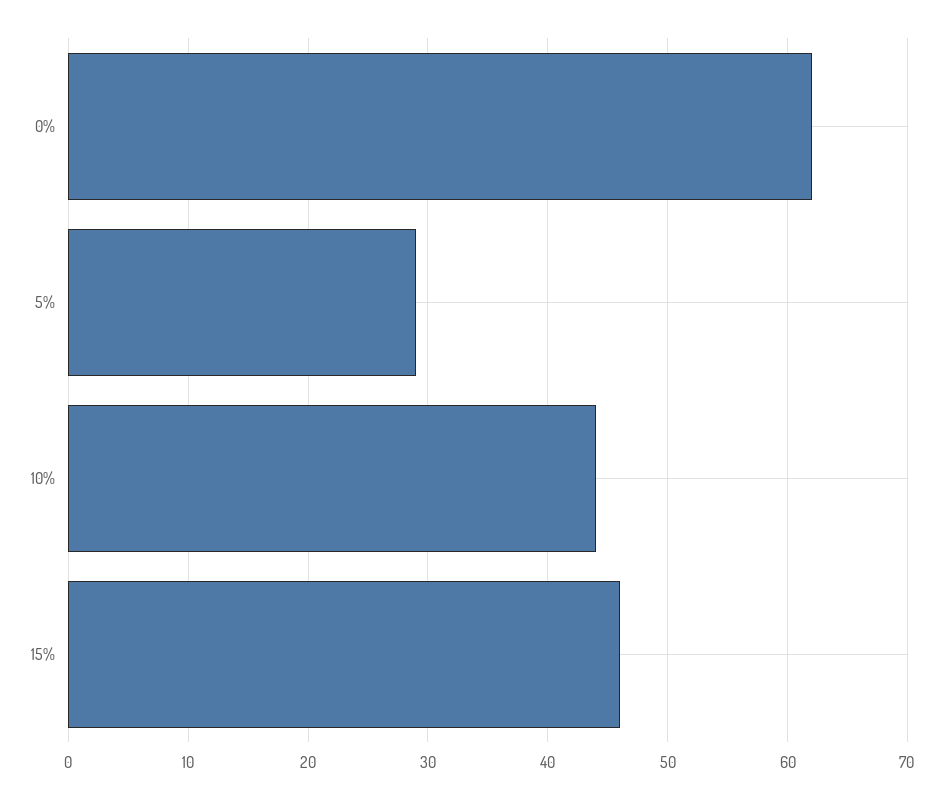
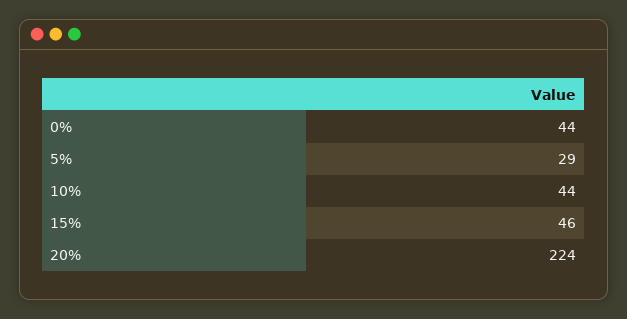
0%: 62 -> 44
20%: none -> 224

